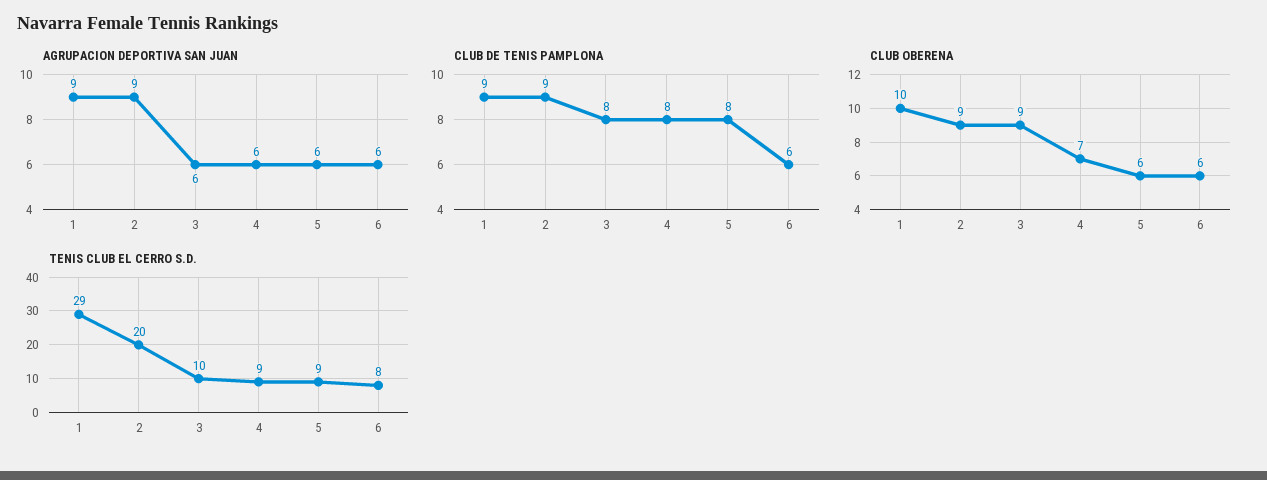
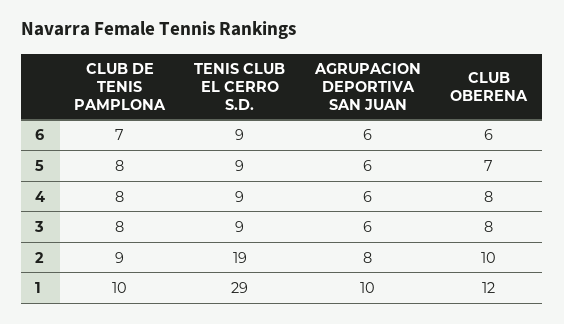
AGRUPACION DEPORTIVA SAN JUAN, 1: 9 -> 10
AGRUPACION DEPORTIVA SAN JUAN, 2: 9 -> 8
CLUB DE TENIS PAMPLONA, 1: 9 -> 10
CLUB DE TENIS PAMPLONA, 6: 6 -> 7
CLUB OBERENA, 1: 10 -> 12
CLUB OBERENA, 2: 9 -> 10
CLUB OBERENA, 3: 9 -> 8
CLUB OBERENA, 4: 7 -> 8
CLUB OBERENA, 5: 6 -> 7
TENIS CLUB EL CERRO S.D., 2: 20 -> 19
TENIS CLUB EL CERRO S.D., 3: 10 -> 9
TENIS CLUB EL CERRO S.D., 6: 8 -> 9

